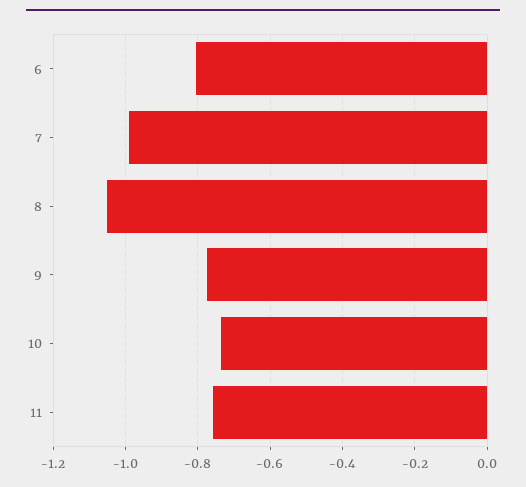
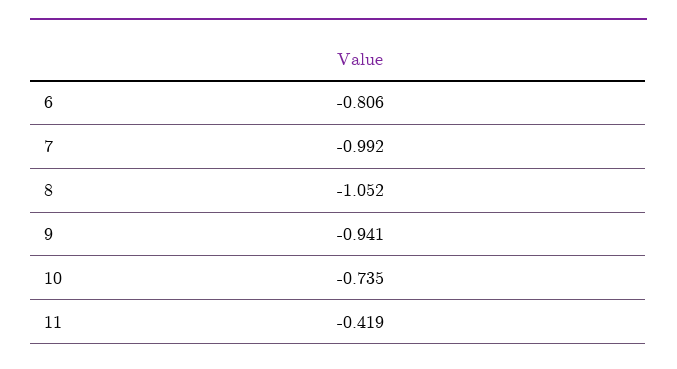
9: -0.78 -> -0.941
11: -0.76 -> -0.419

